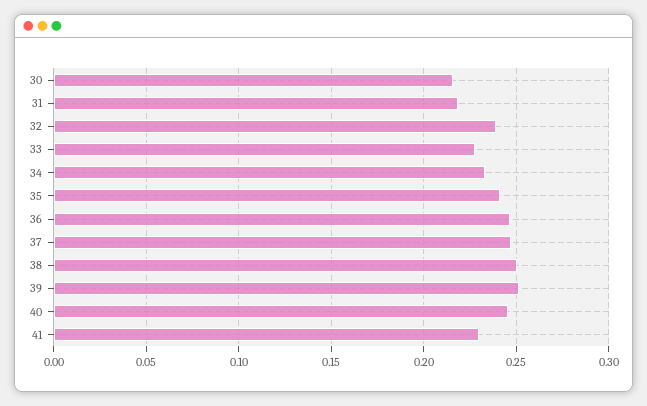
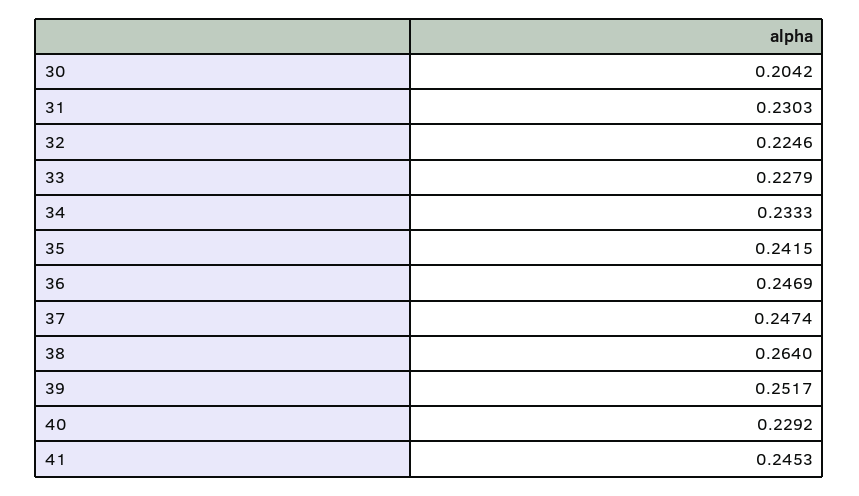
30: 0.215 -> 0.2042
31: 0.22 -> 0.2303
32: 0.24 -> 0.2246
38: 0.25 -> 0.264
40: 0.245 -> 0.2292
41: 0.23 -> 0.2453

